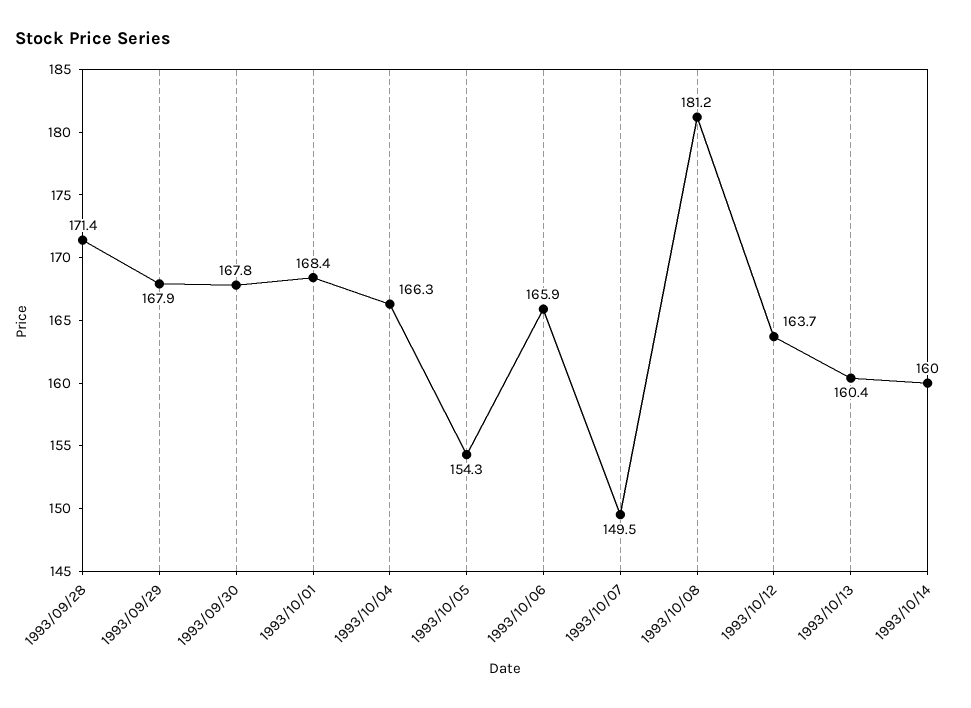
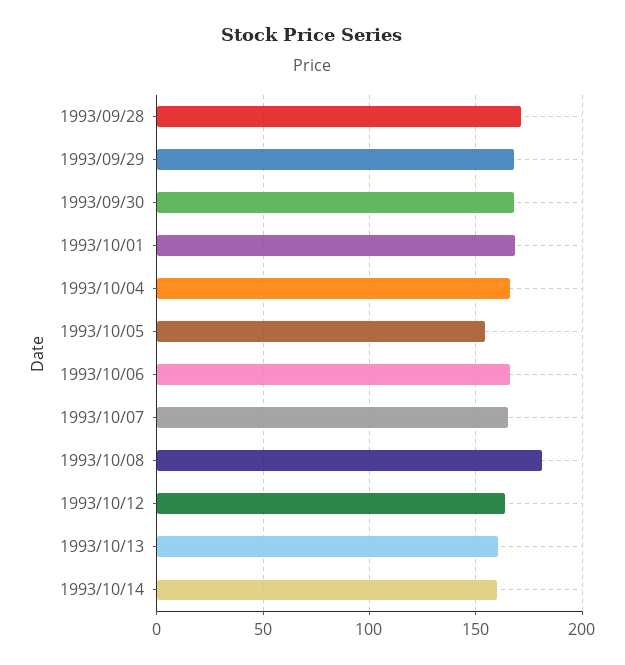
1993/10/07: 149.5 -> 165

